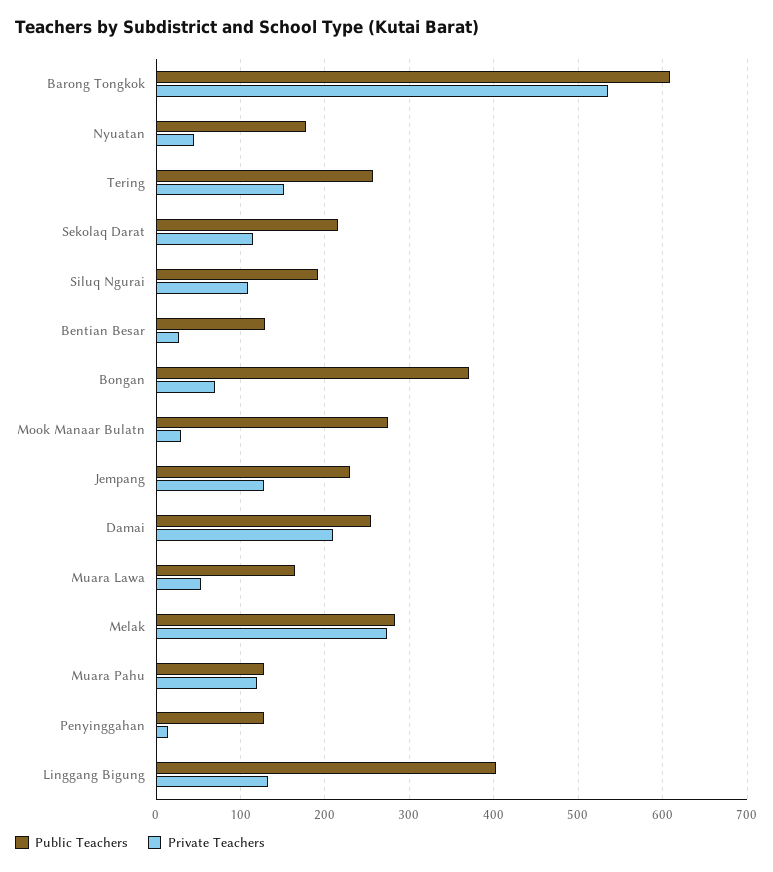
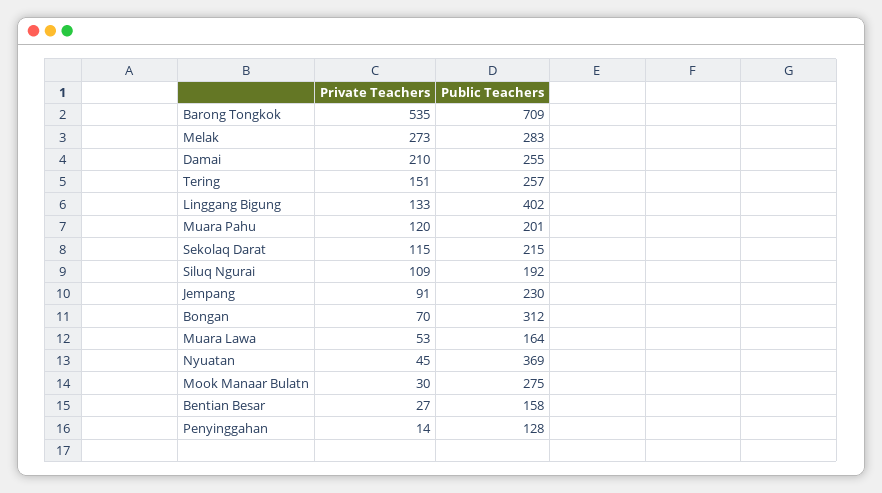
Public Teachers, Barong Tongkok: 610 -> 709
Public Teachers, Nyuatan: 180 -> 369
Public Teachers, Bentian Besar: 130 -> 158
Public Teachers, Bongan: 370 -> 312
Private Teachers, Jempang: 130 -> 91
Public Teachers, Muara Pahu: 130 -> 201

